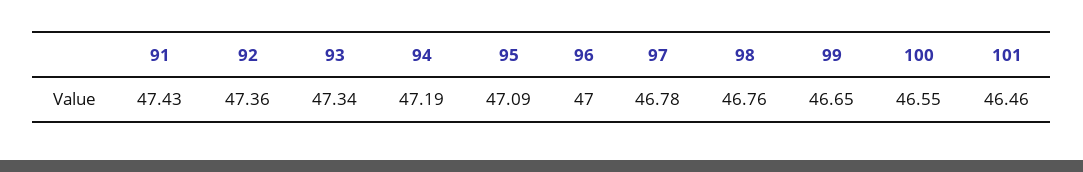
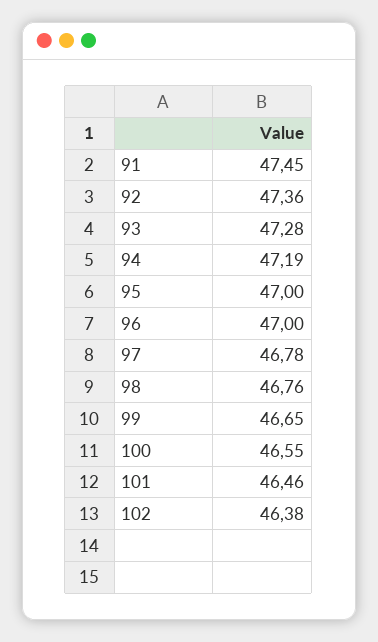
91: 47.43 -> 47.45
93: 47.34 -> 47.28
95: 47.09 -> 47
102: none -> 46.38

